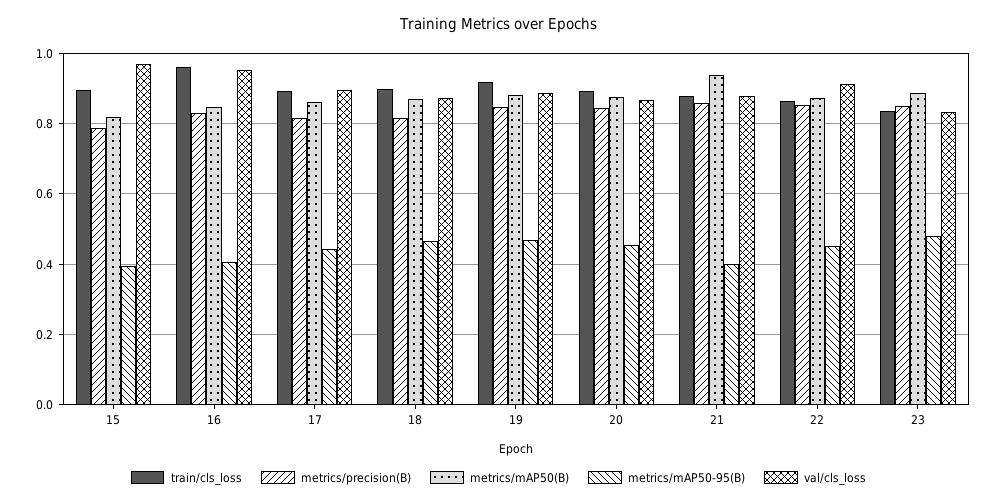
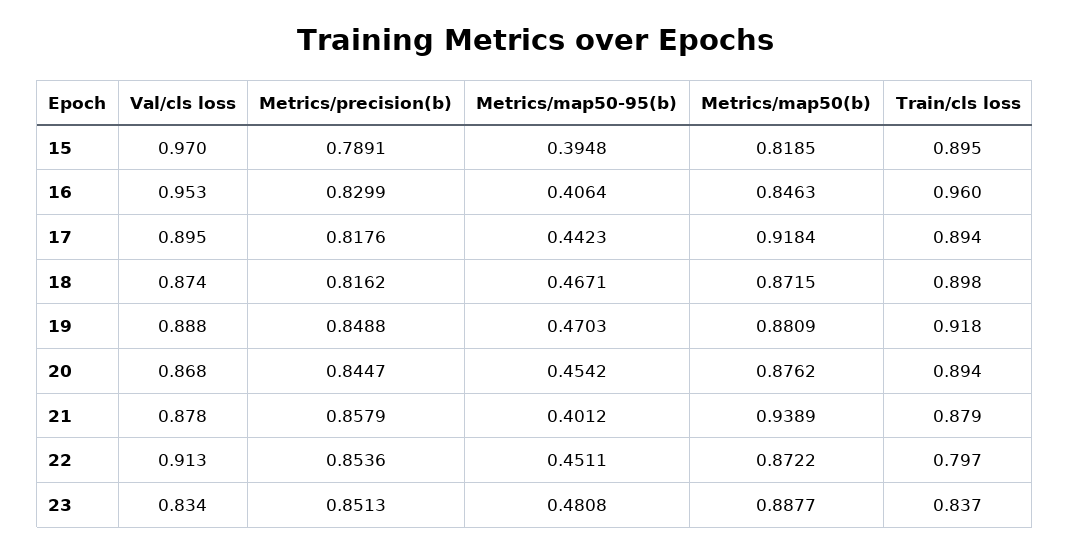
metrics/mAP50(B), 17: 0.86 -> 0.9184
train/cls_loss, 22: 0.86 -> 0.797

